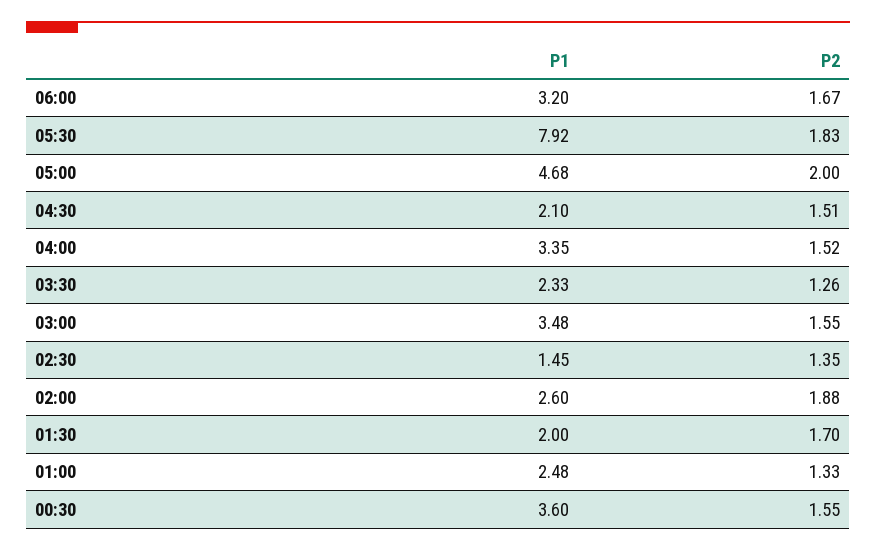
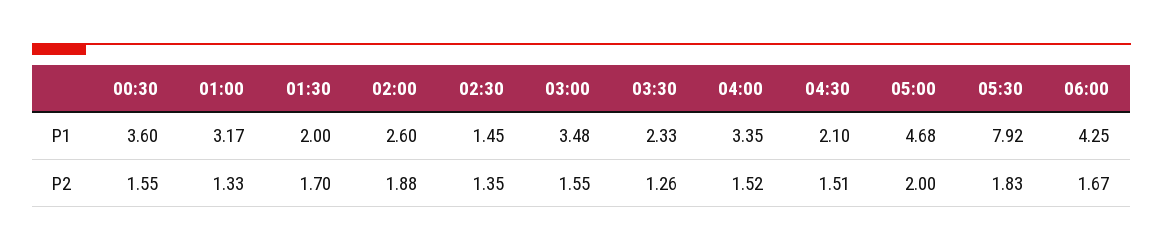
P1, 06:00: 3.2 -> 4.25
P1, 01:00: 2.48 -> 3.17

